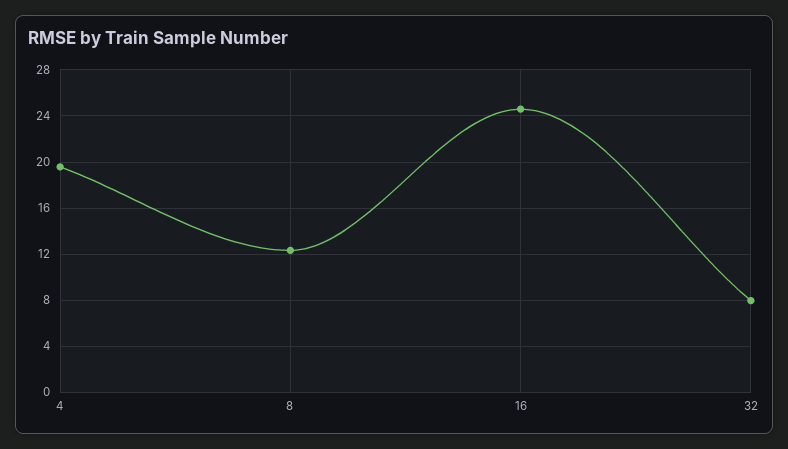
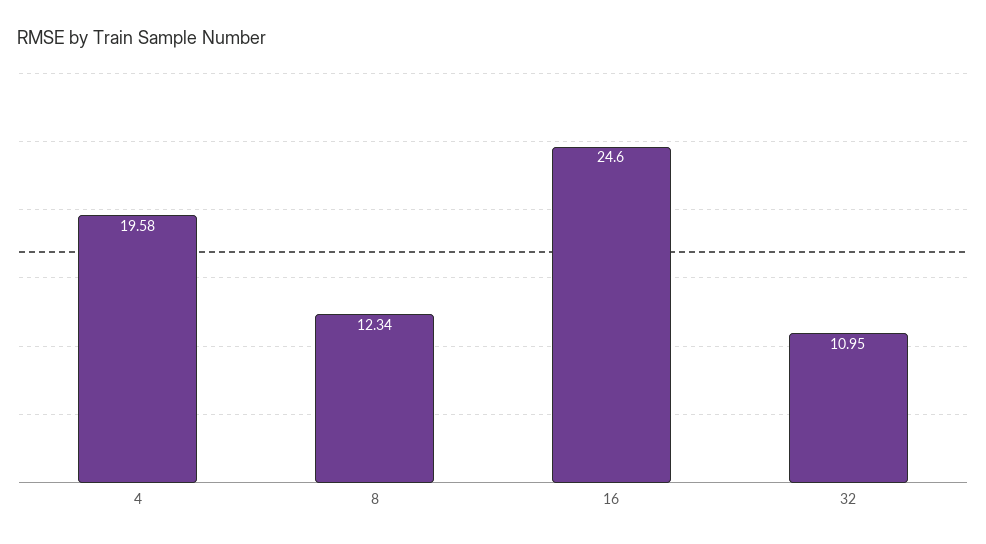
32: 8 -> 10.95

